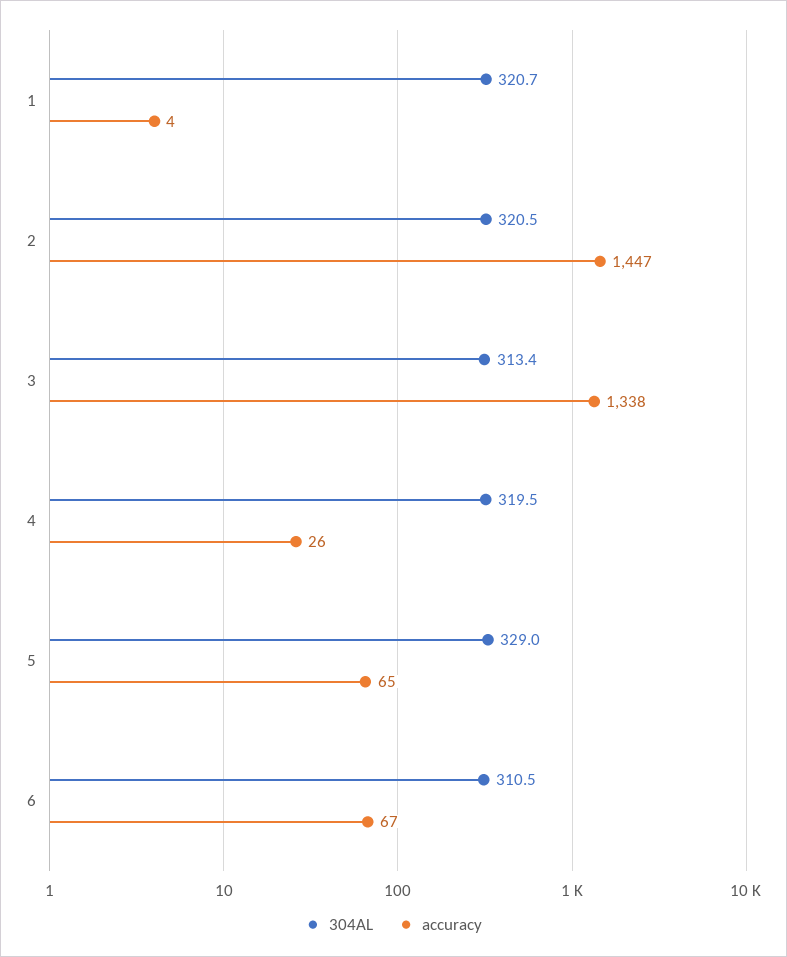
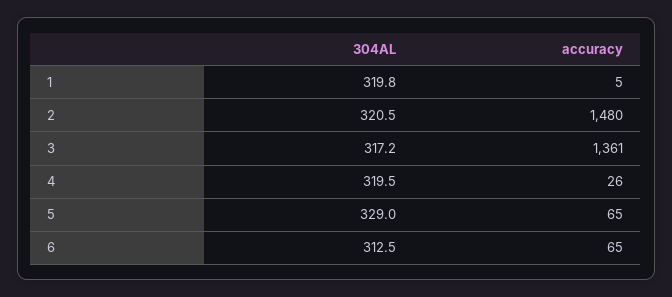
304AL, 1: 320.7 -> 319.8
accuracy, 1: 4 -> 5
accuracy, 2: 1447 -> 1480
304AL, 3: 313.4 -> 317.2
accuracy, 3: 1338 -> 1361
304AL, 6: 310.5 -> 312.5
accuracy, 6: 67 -> 65

